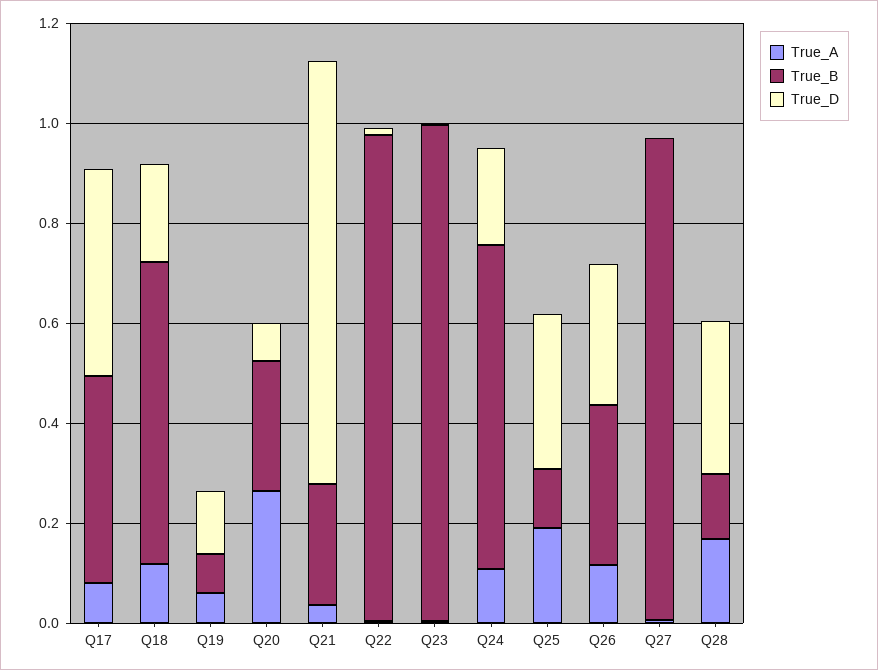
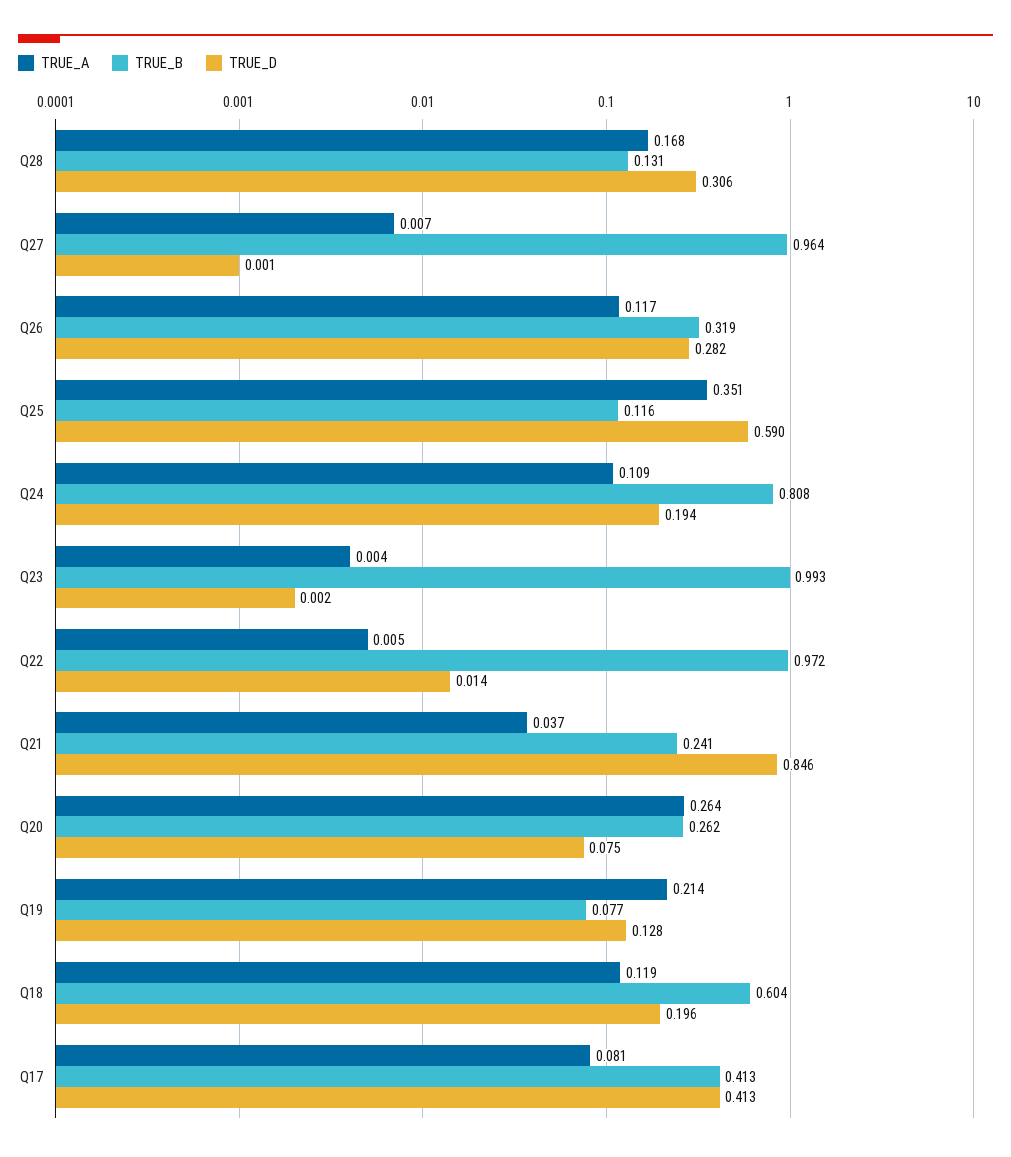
True_A, Q19: 0.05 -> 0.214
True_B, Q24: 0.65 -> 0.808
True_A, Q25: 0.2 -> 0.351
True_D, Q25: 0.3 -> 0.59

